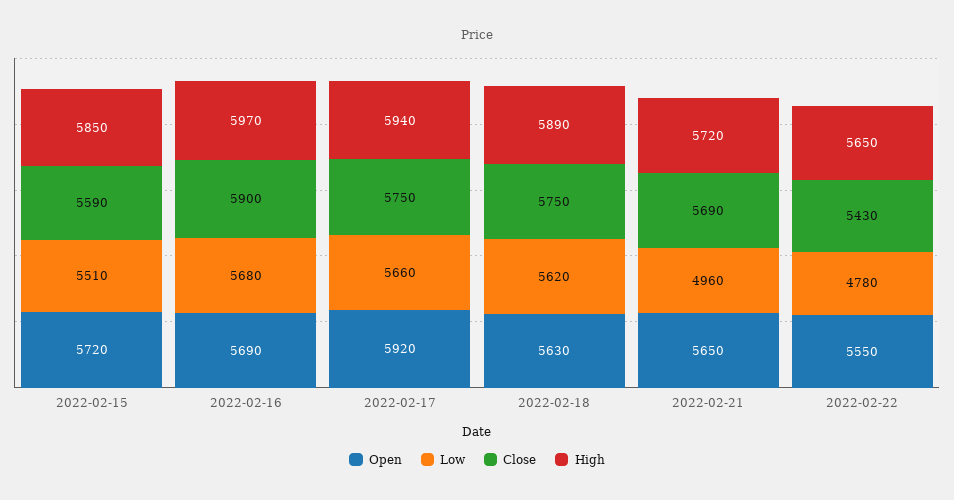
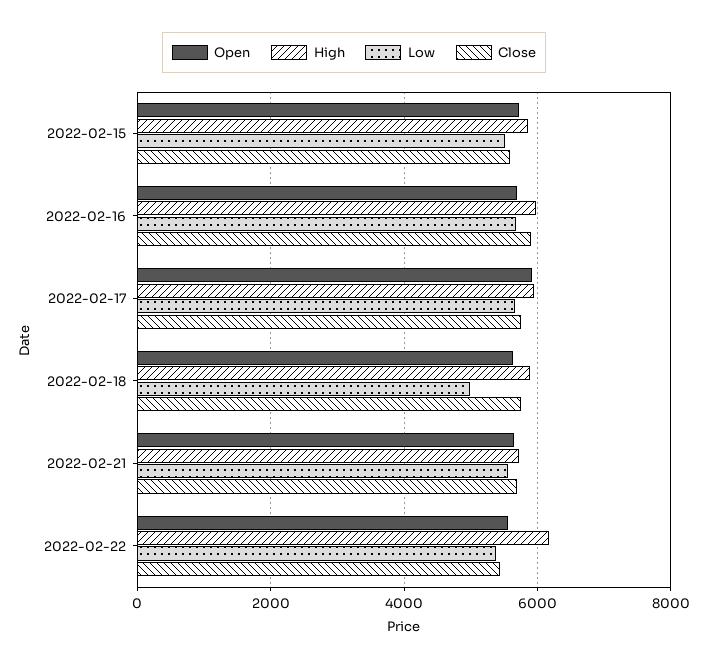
Low, 2022-02-18: 5620 -> 5000
Low, 2022-02-21: 4960 -> 5600
Low, 2022-02-22: 4780 -> 5400
High, 2022-02-22: 5650 -> 6200

